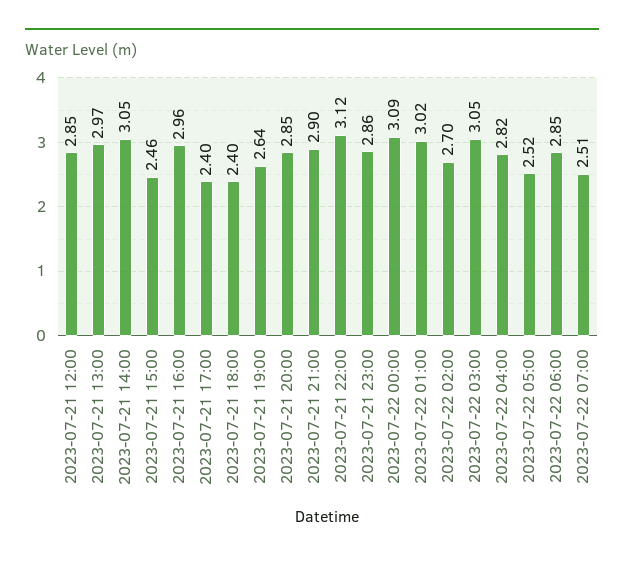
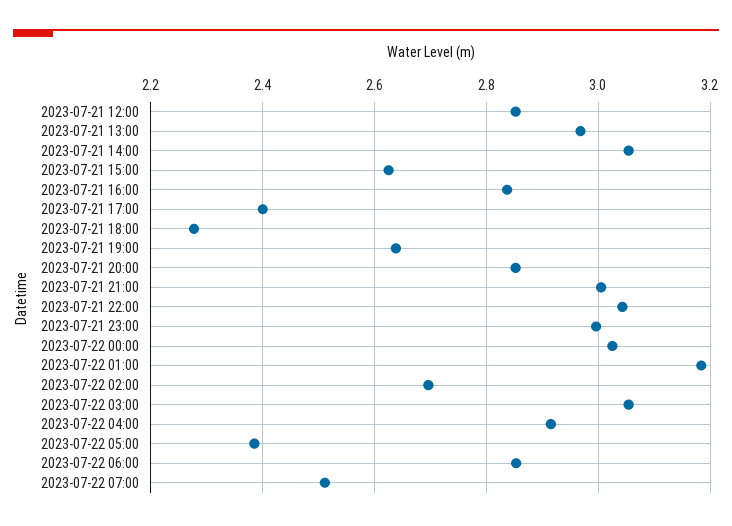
2023-07-21 15:00: 2.46 -> 2.62
2023-07-21 16:00: 2.96 -> 2.84
2023-07-21 18:00: 2.4 -> 2.28
2023-07-21 21:00: 2.9 -> 3
2023-07-21 22:00: 3.12 -> 3.04
2023-07-21 23:00: 2.86 -> 3
2023-07-22 00:00: 3.09 -> 3.02
2023-07-22 01:00: 3.02 -> 3.18
2023-07-22 04:00: 2.82 -> 2.92
2023-07-22 05:00: 2.52 -> 2.38

